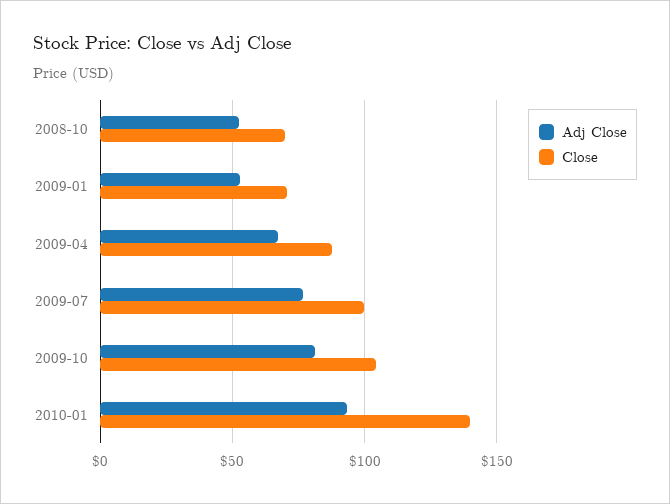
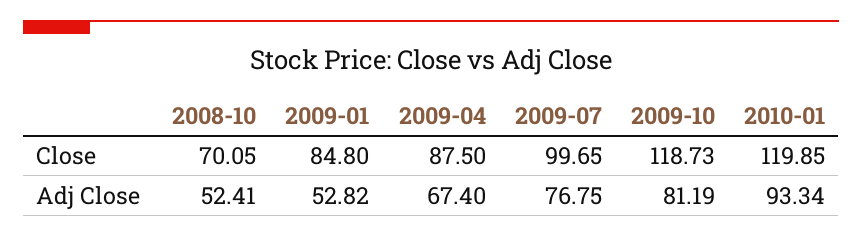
Close, 2009-01: 70 -> 84.8
Close, 2009-10: 105 -> 118.73
Close, 2010-01: 140 -> 119.85

